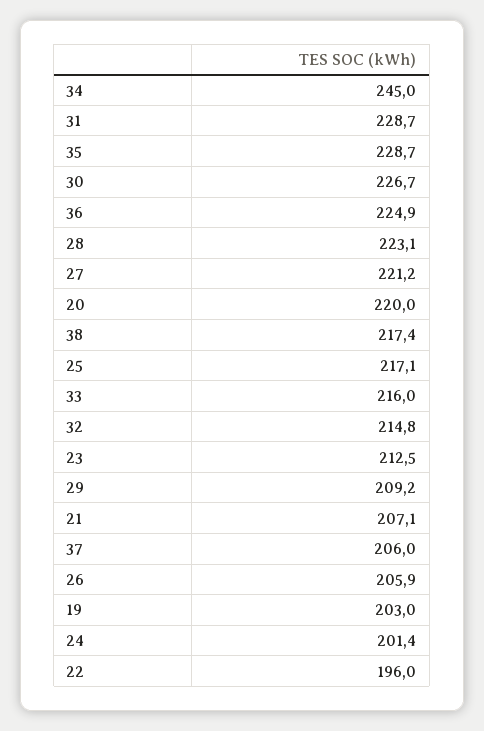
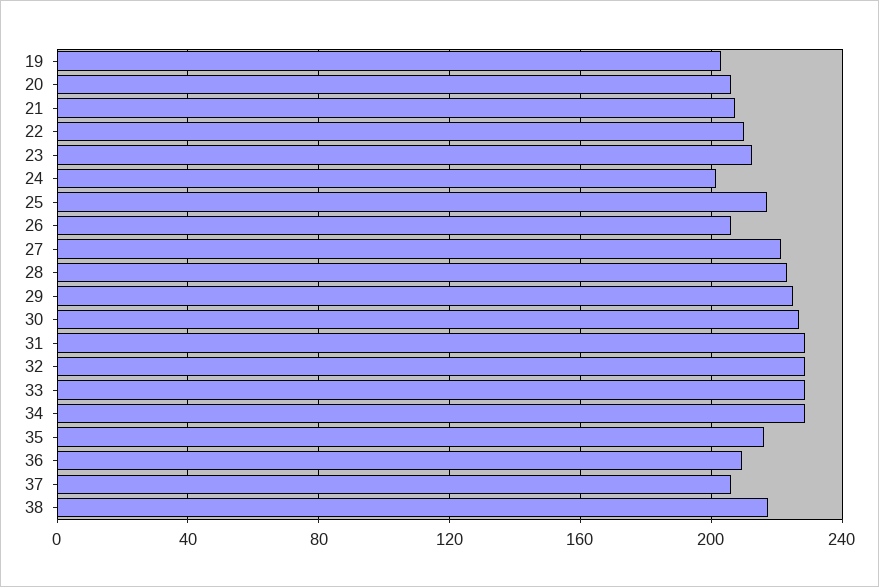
34: 245 -> 230
35: 228.7 -> 215
36: 224.9 -> 210
20: 220 -> 205
33: 216 -> 230
32: 214.8 -> 230
29: 209.2 -> 225
22: 196 -> 210

